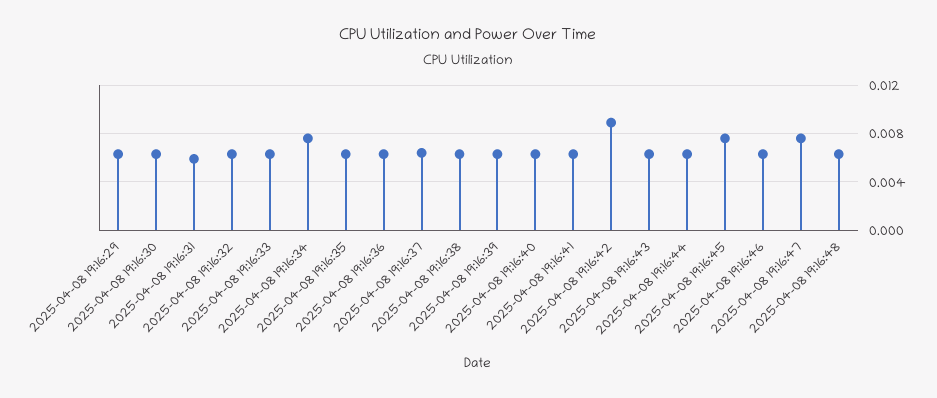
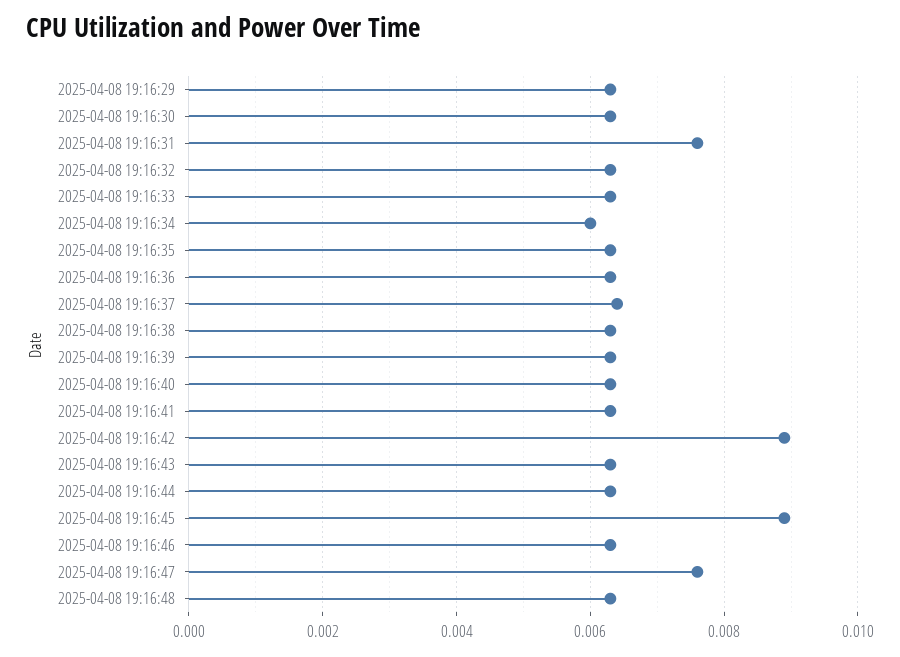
2025-04-08 19:16:31: 0.006 -> 0.0075
2025-04-08 19:16:34: 0.0075 -> 0.006
2025-04-08 19:16:45: 0.0075 -> 0.009

